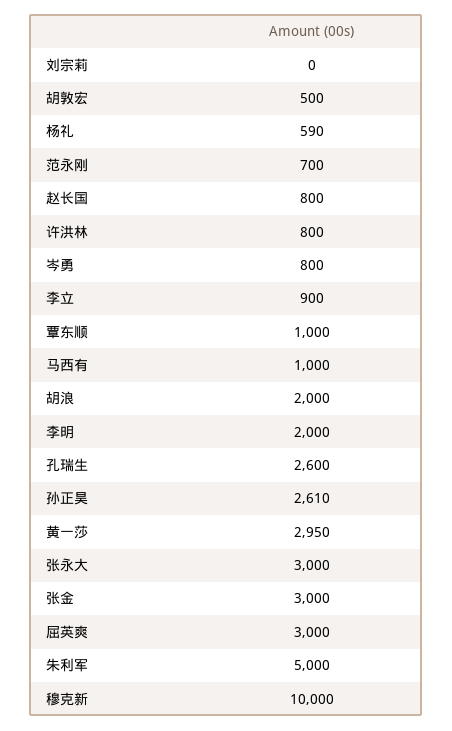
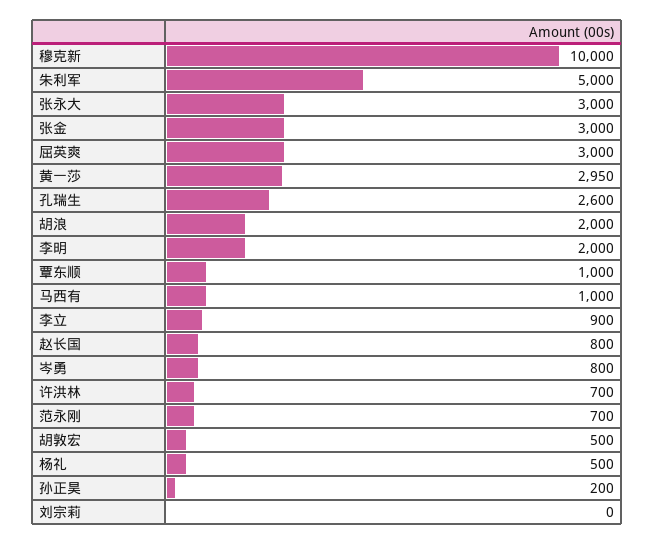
杨礼: 590 -> 500
许洪林: 800 -> 700
孙正昊: 2610 -> 200

